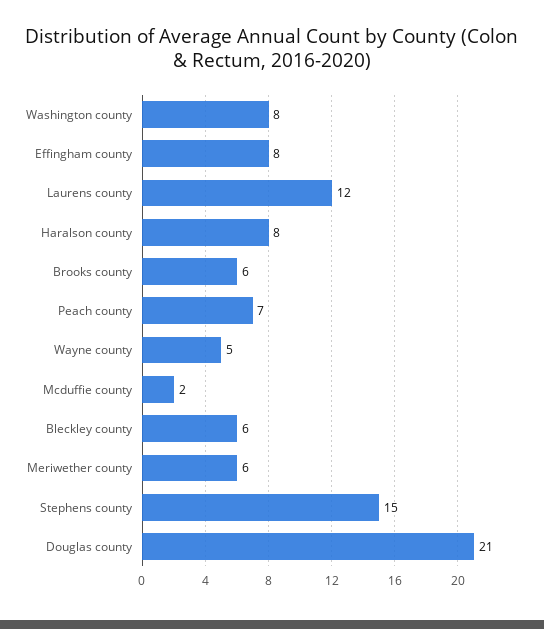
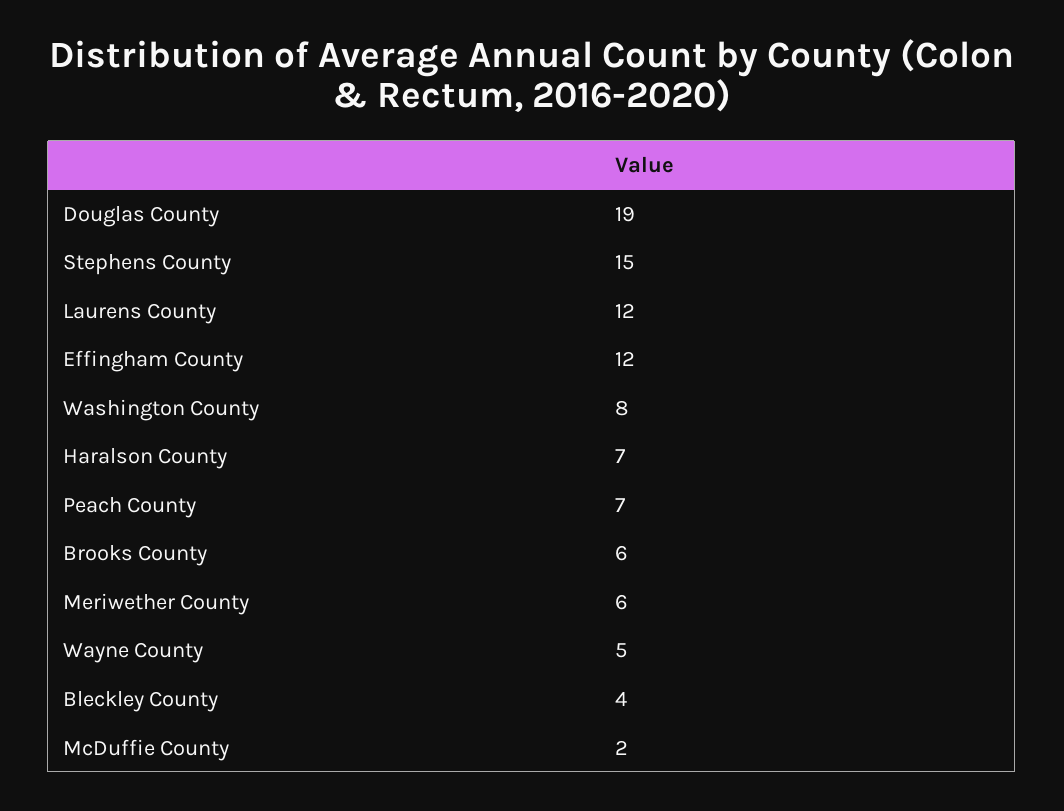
Effingham county: 8 -> 12
Haralson county: 8 -> 7
Bleckley county: 6 -> 4
Douglas county: 21 -> 19

